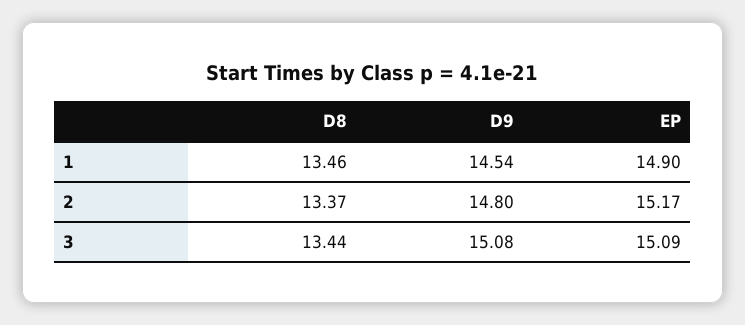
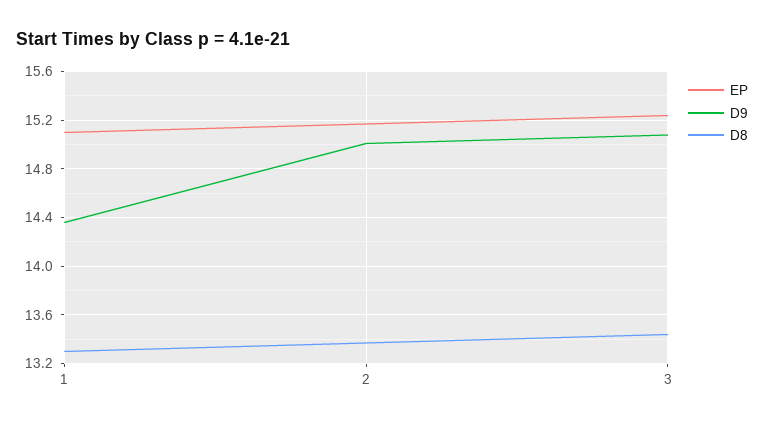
D8, 1: 13.46 -> 13.3
D9, 1: 14.54 -> 14.35
EP, 1: 14.9 -> 15.1
D9, 2: 14.8 -> 15
EP, 3: 15.09 -> 15.25

